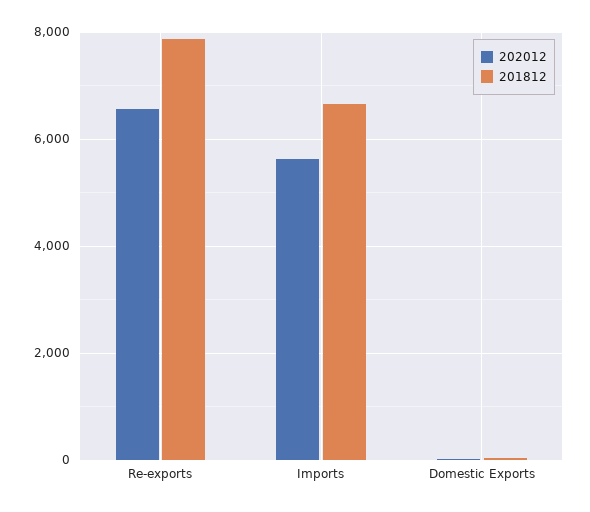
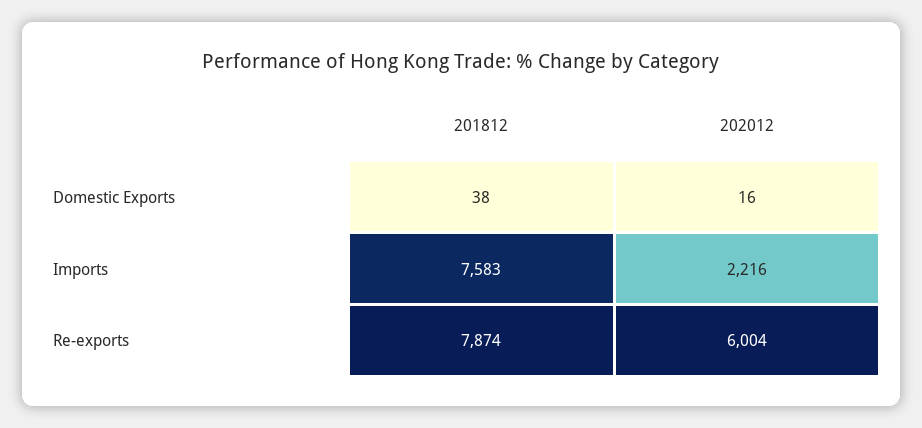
202012, Re-exports: 6600 -> 6004
202012, Imports: 5600 -> 2216
201812, Imports: 6600 -> 7583

